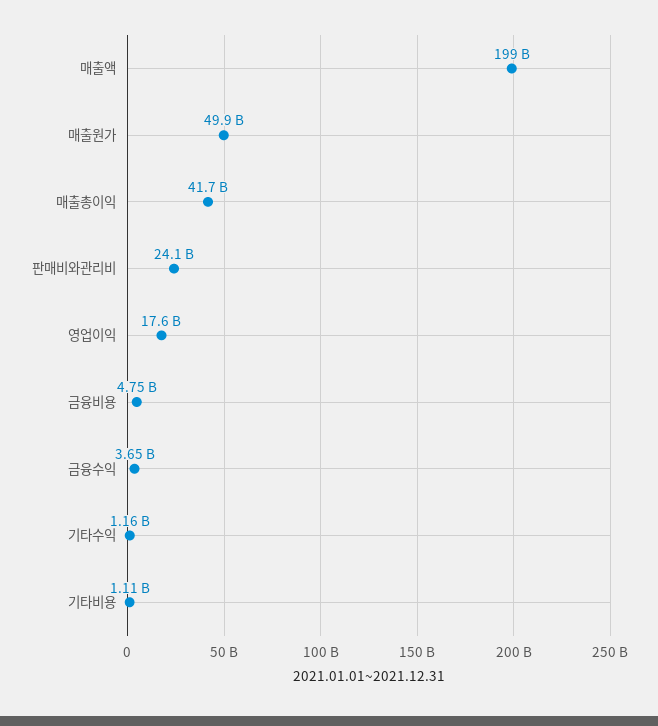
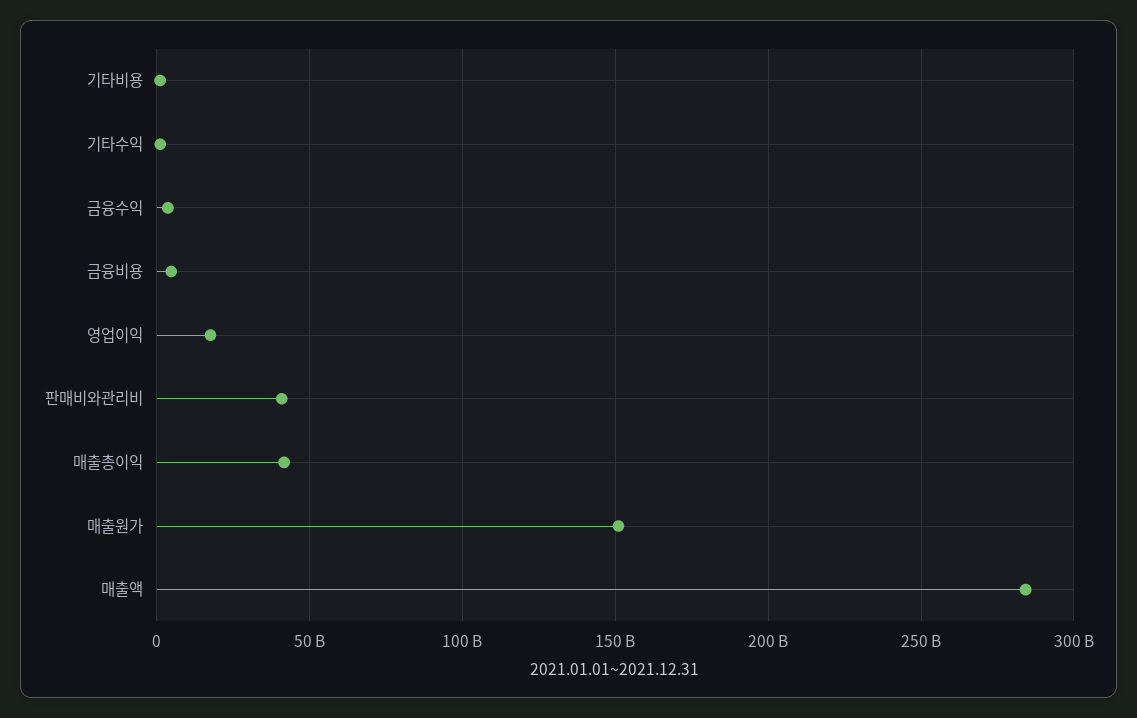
매출액: 199000000000 -> 285000000000
매출원가: 49900000000 -> 150000000000
판매비와관리비: 24100000000 -> 40000000000

